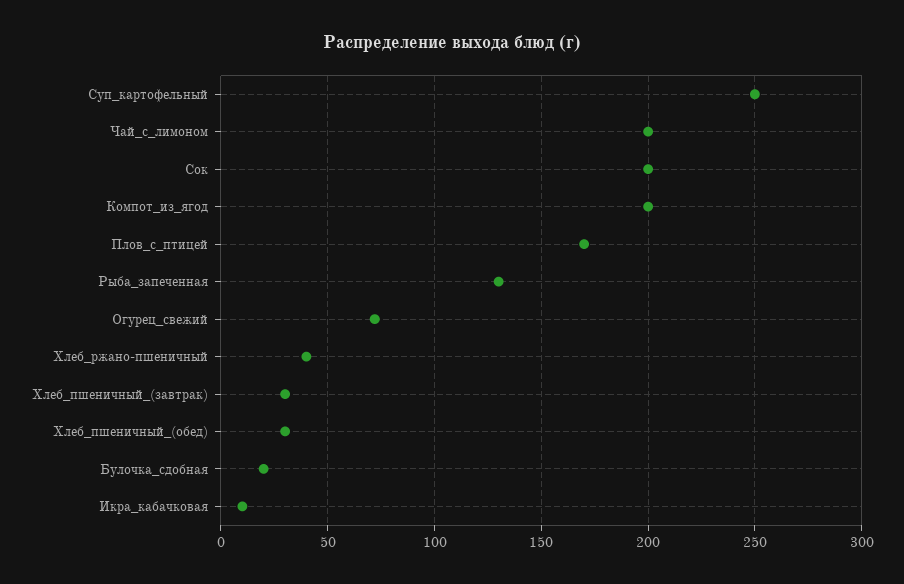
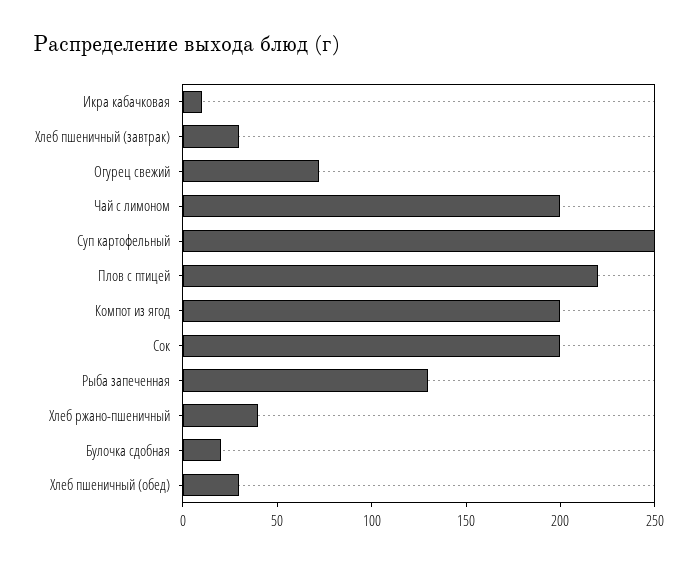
Плов_с_птицей: 170 -> 220

